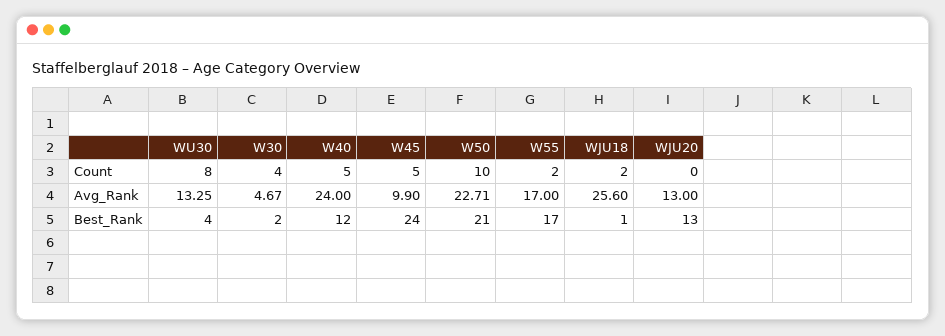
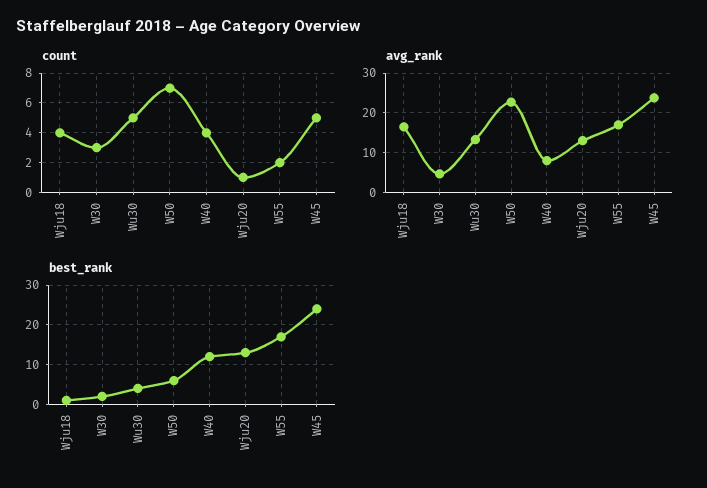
Count, WU30: 8 -> 5
Count, W30: 4 -> 3
Count, W40: 5 -> 4
Count, W50: 10 -> 7
Count, WJU18: 2 -> 4
Count, WJU20: 0 -> 1
Avg_Rank, W40: 24 -> 8
Avg_Rank, W45: 9.9 -> 24
Avg_Rank, WJU18: 25.6 -> 16
Best_Rank, W50: 21 -> 5

